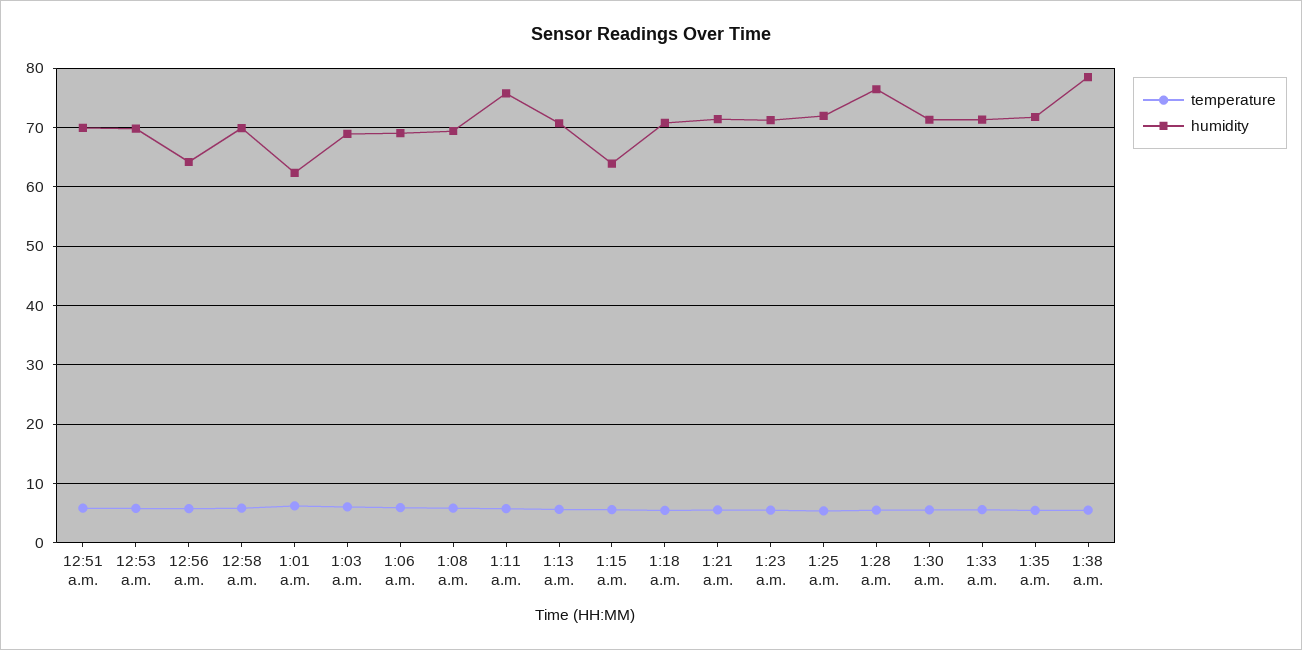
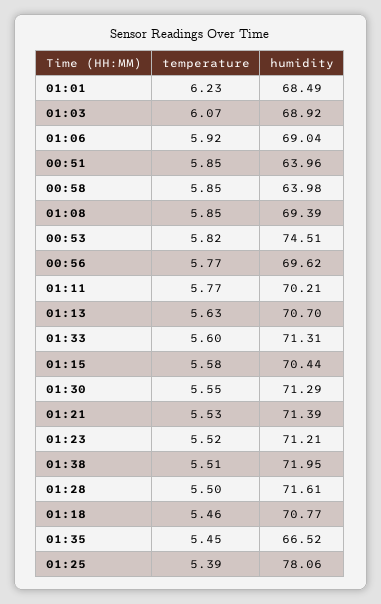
humidity, 12:51 a.m.: 70 -> 63.96
humidity, 12:53 a.m.: 70 -> 74.51
humidity, 12:56 a.m.: 64 -> 69.62
humidity, 12:58 a.m.: 70 -> 63.98
humidity, 1:01 a.m.: 62 -> 68.49
humidity, 1:11 a.m.: 76 -> 70.21
humidity, 1:15 a.m.: 64 -> 70.44
humidity, 1:25 a.m.: 72 -> 78.06
humidity, 1:28 a.m.: 76 -> 71.61
humidity, 1:35 a.m.: 72 -> 66.52
humidity, 1:38 a.m.: 78 -> 71.95

